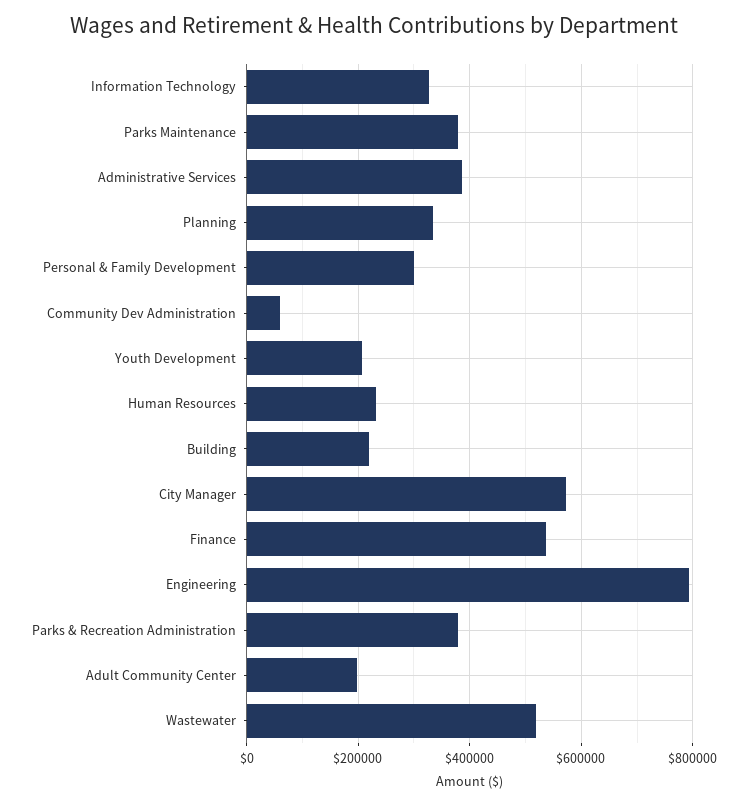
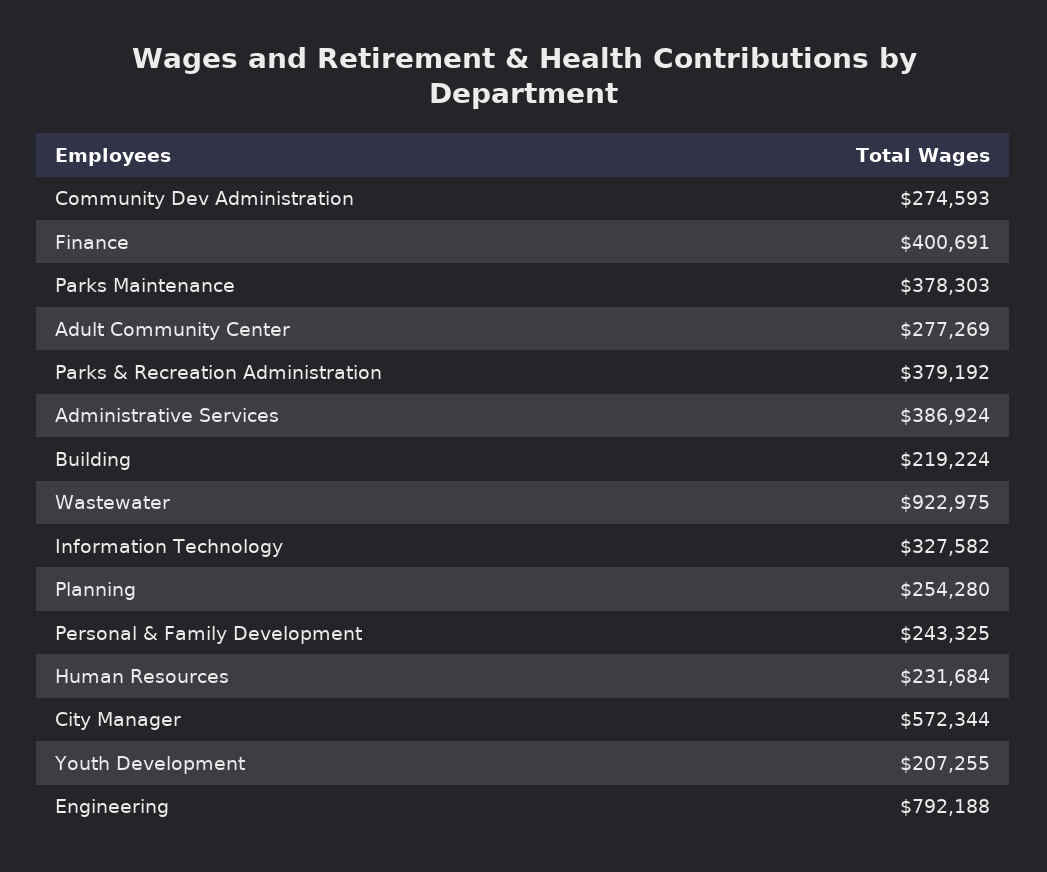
Planning: 340000 -> 254280
Personal & Family Development: 300000 -> 243325
Community Dev Administration: 60000 -> 274593
Finance: 540000 -> 400691
Adult Community Center: 200000 -> 277269
Wastewater: 520000 -> 922975

